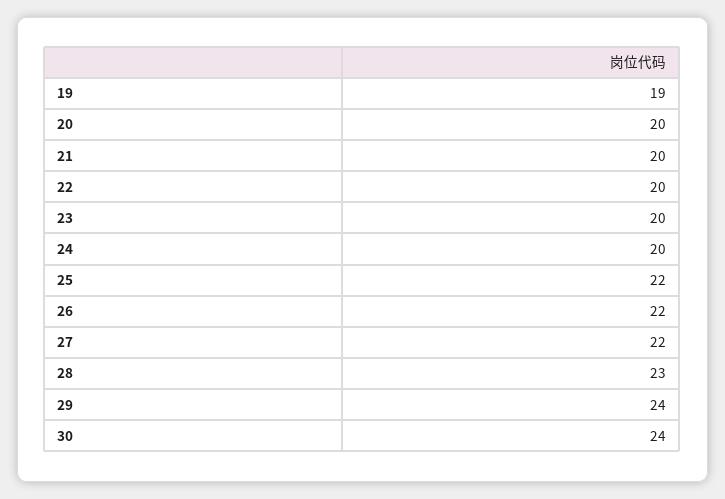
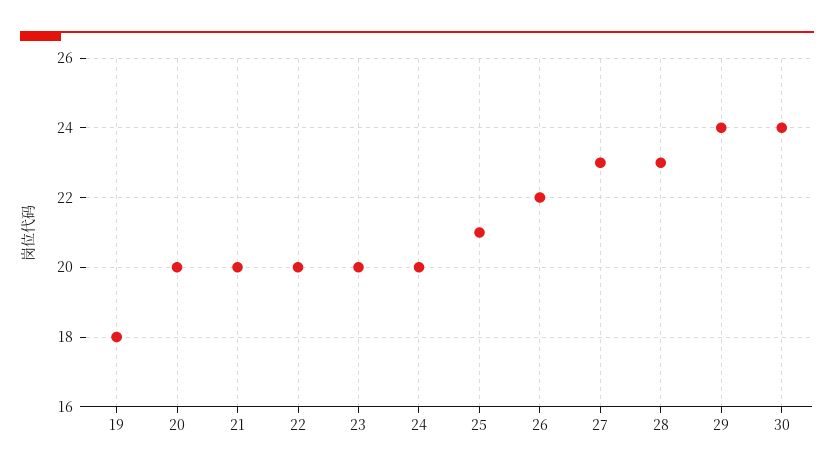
19: 19 -> 18
25: 22 -> 21
27: 22 -> 23

